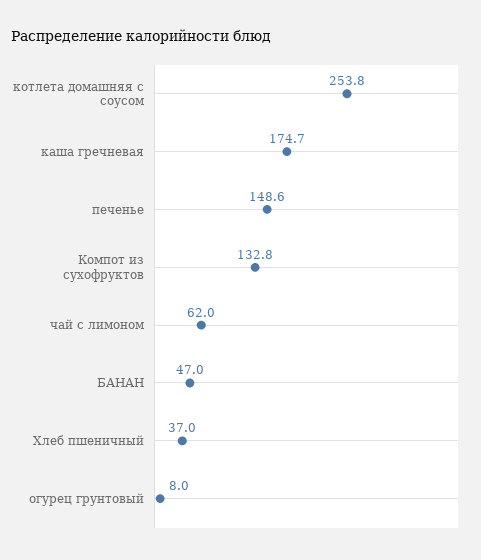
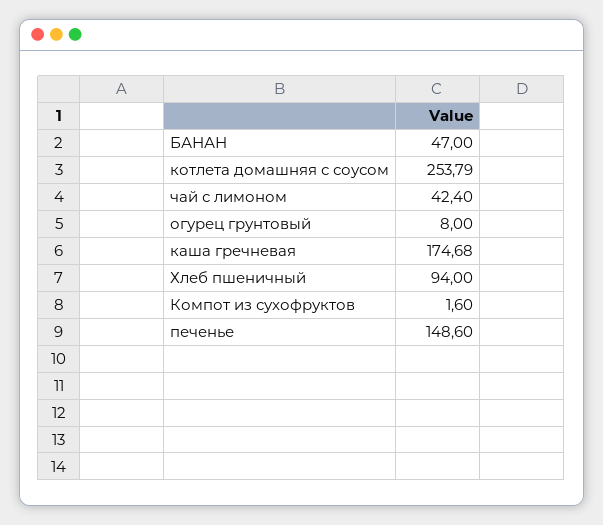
Компот из сухофруктов: 132.8 -> 1.6
чай с лимоном: 62 -> 42.4
Хлеб пшеничный: 37 -> 94

